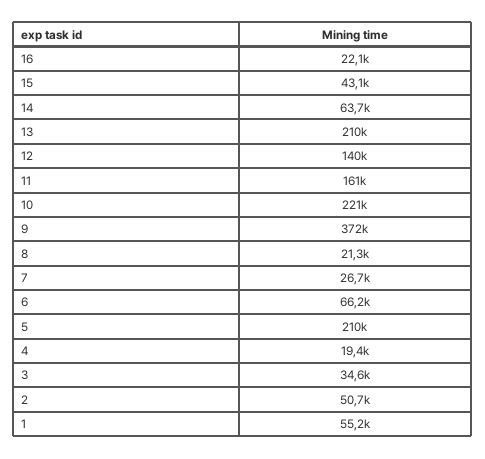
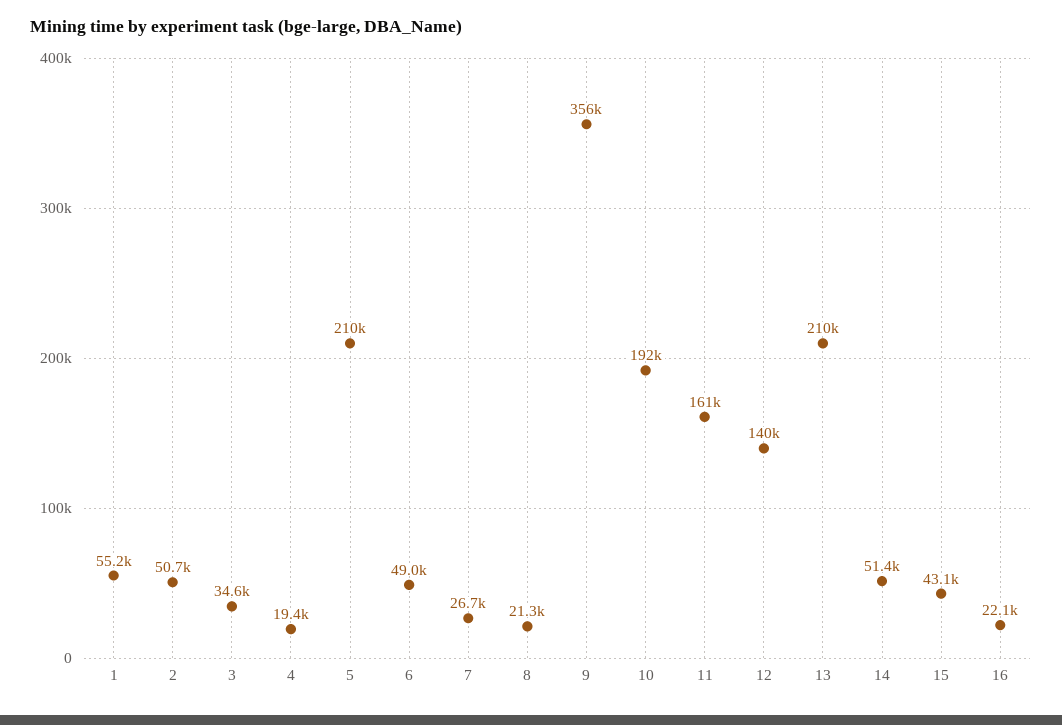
14: 63700 -> 51400
10: 221000 -> 192000
9: 372000 -> 356000
6: 66200 -> 49000

